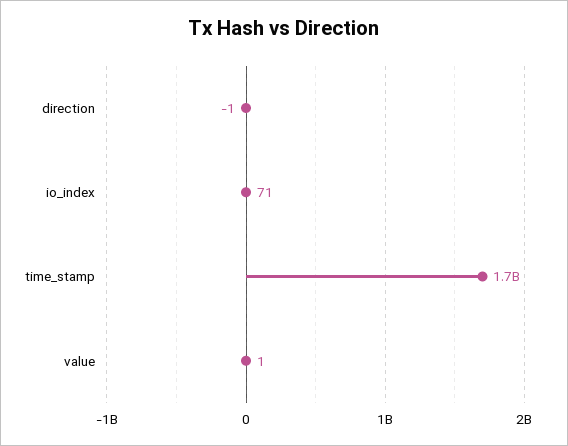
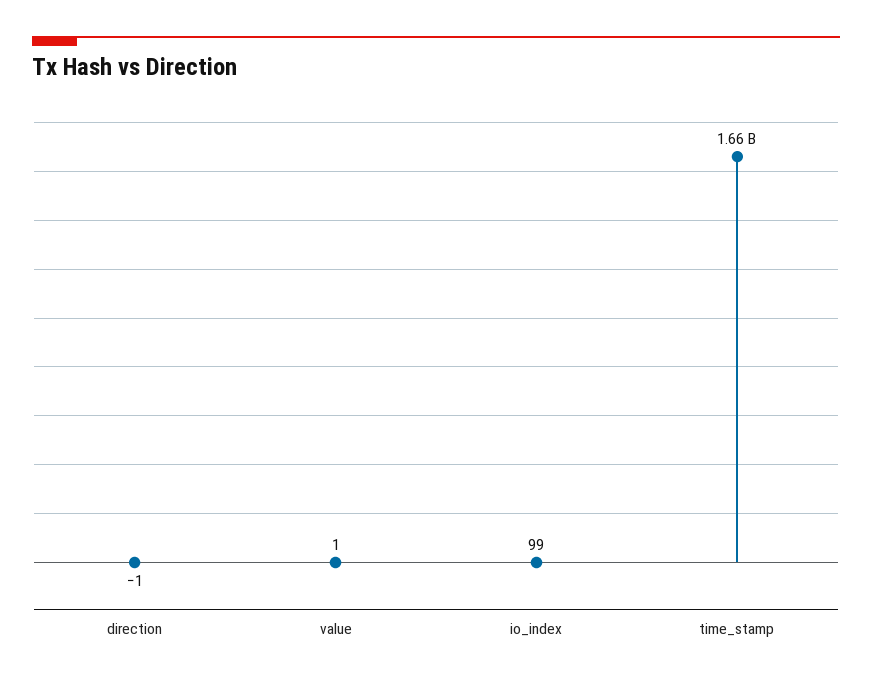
io_index: 71 -> 99

